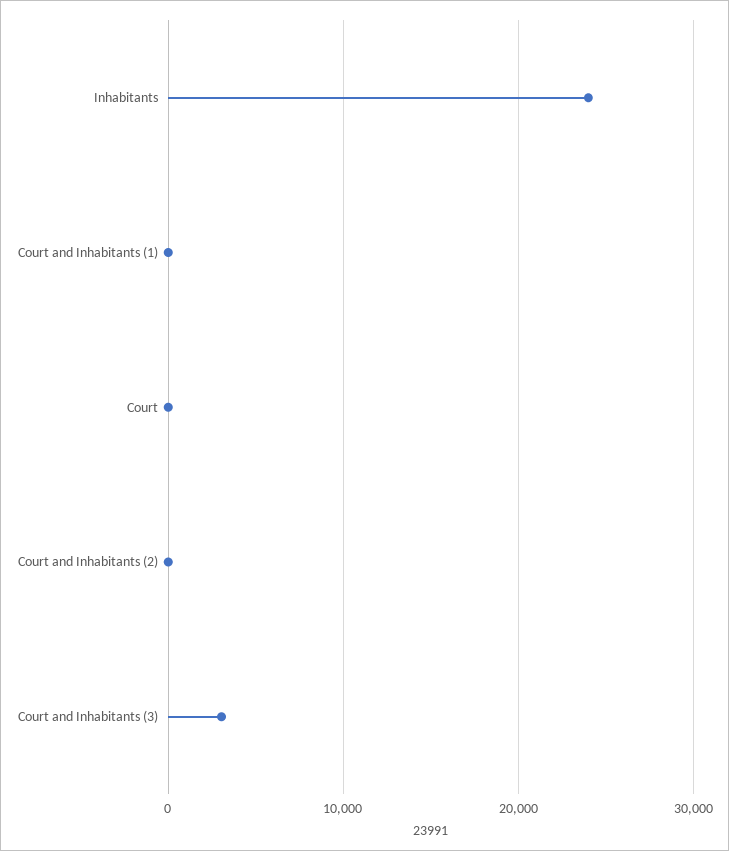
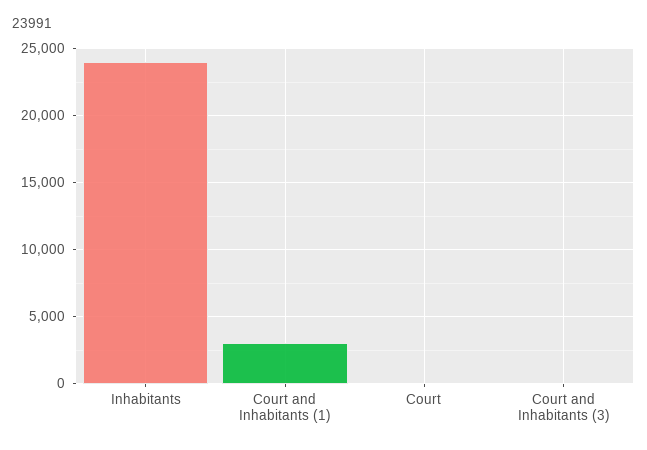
Court and Inhabitants (1): 0 -> 3000
Court and Inhabitants (2): 0 -> none
Court and Inhabitants (3): 3000 -> 0

